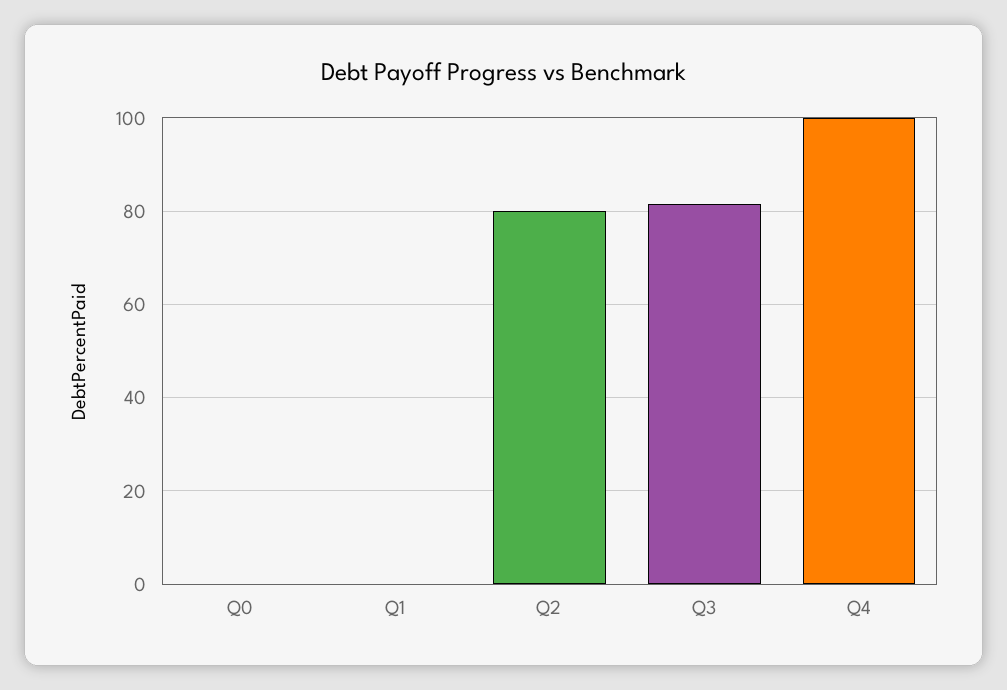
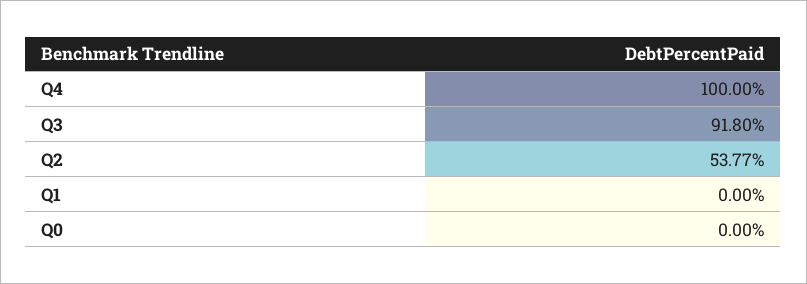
Q2: 80 -> 53.77
Q3: 82 -> 91.8

